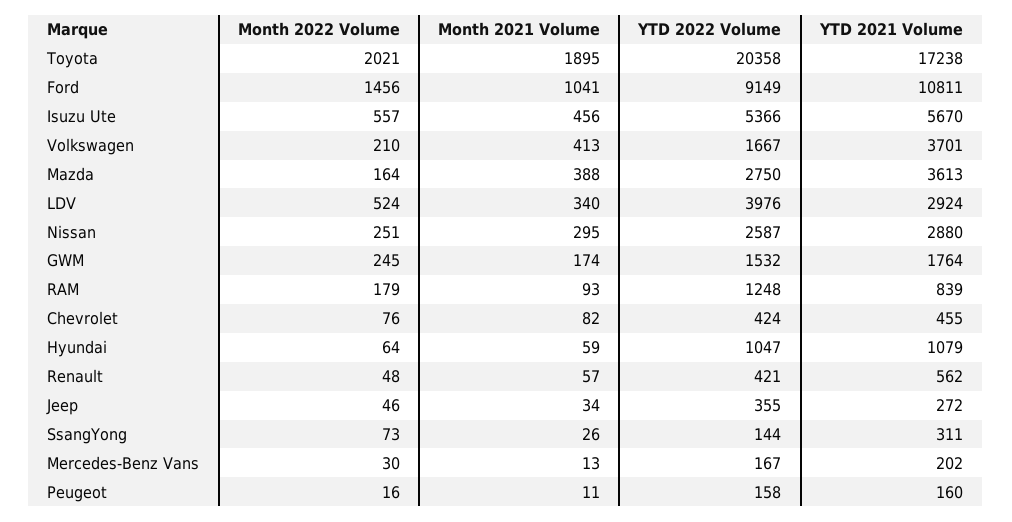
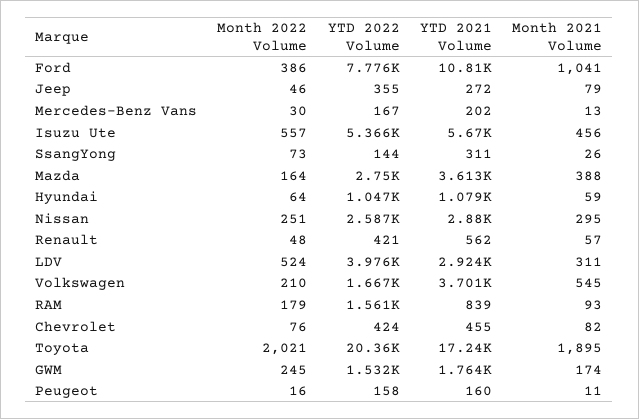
Month 2022 Volume, Ford: 1456 -> 386
YTD 2022 Volume, Ford: 9149 -> 7776
Month 2021 Volume, Volkswagen: 413 -> 545
Month 2021 Volume, LDV: 340 -> 311
YTD 2022 Volume, RAM: 1248 -> 1561
Month 2021 Volume, Jeep: 34 -> 79

